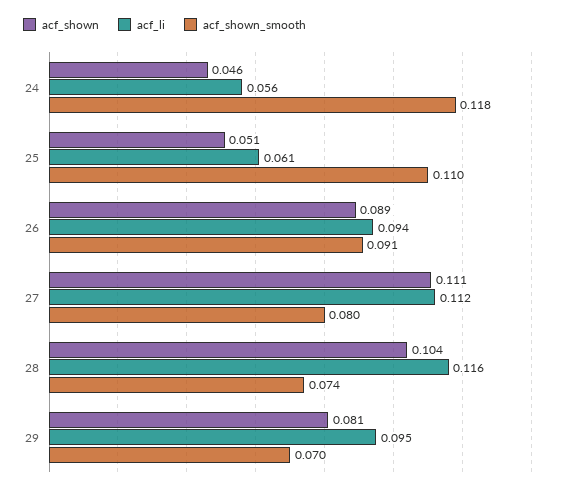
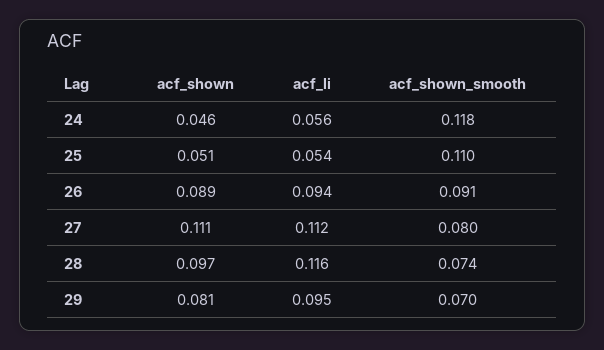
acf_li, 25: 0.061 -> 0.054
acf_shown, 28: 0.104 -> 0.097

